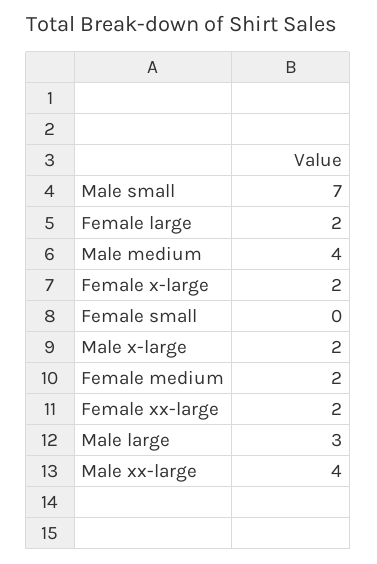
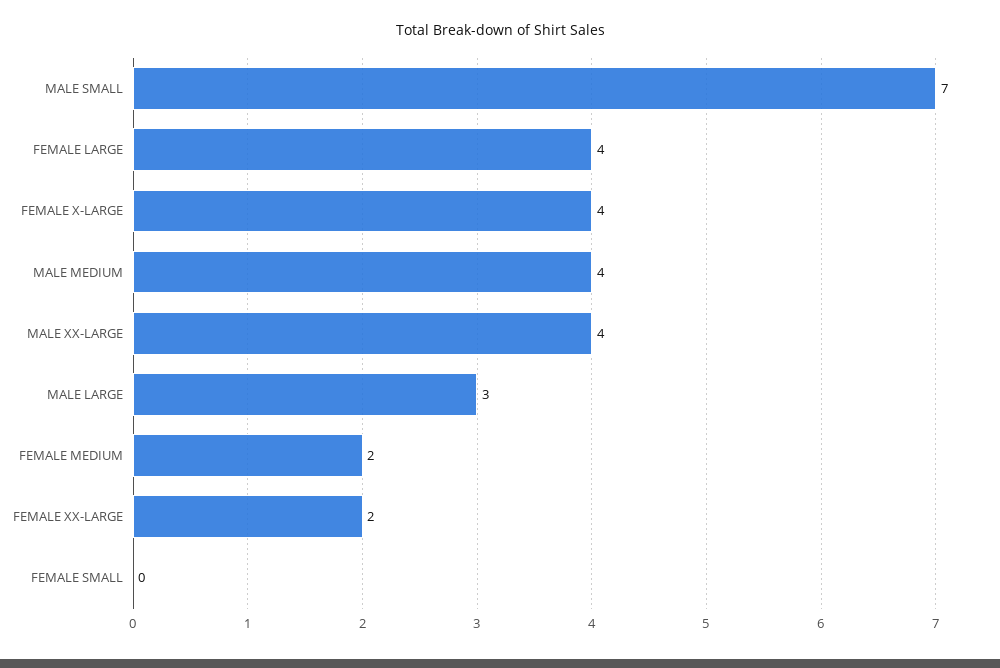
Female large: 2 -> 4
Female x-large: 2 -> 4
Male x-large: 2 -> none

